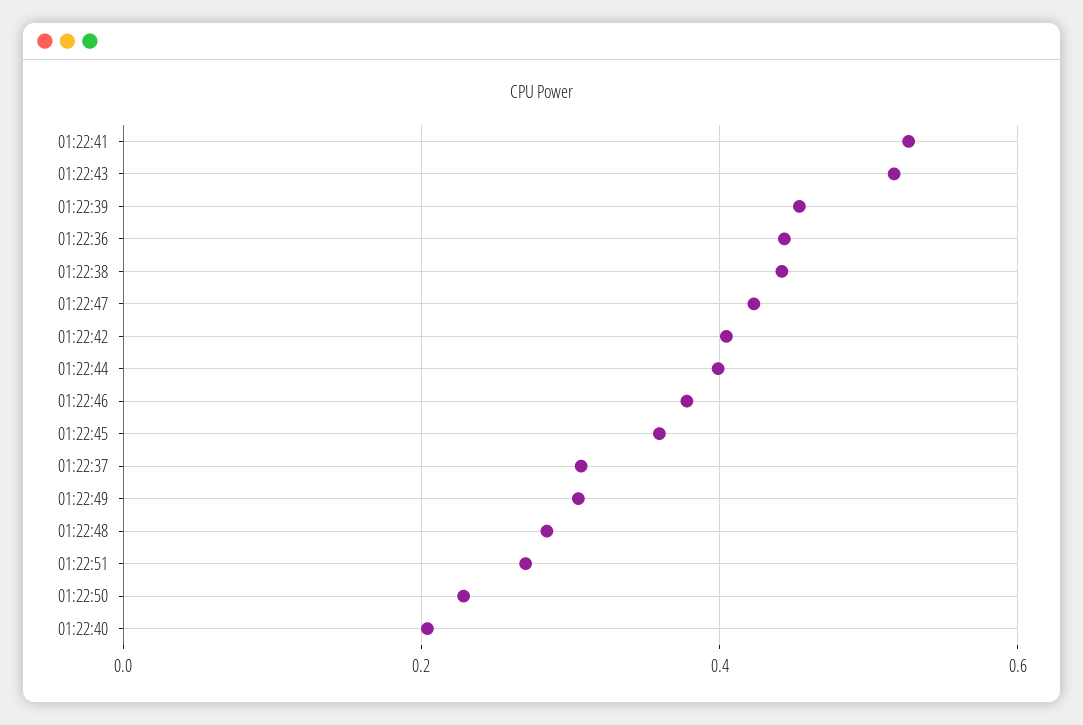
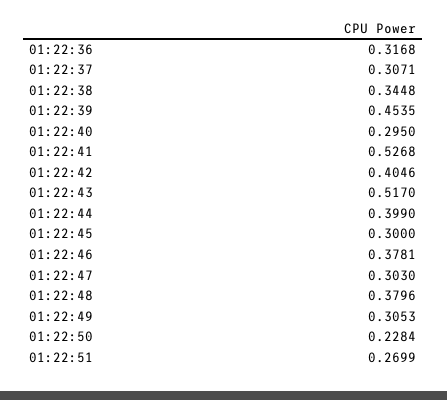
01:22:36: 0.44 -> 0.3168
01:22:38: 0.44 -> 0.3448
01:22:47: 0.42 -> 0.303
01:22:45: 0.36 -> 0.3
01:22:48: 0.28 -> 0.3796
01:22:40: 0.2 -> 0.295

